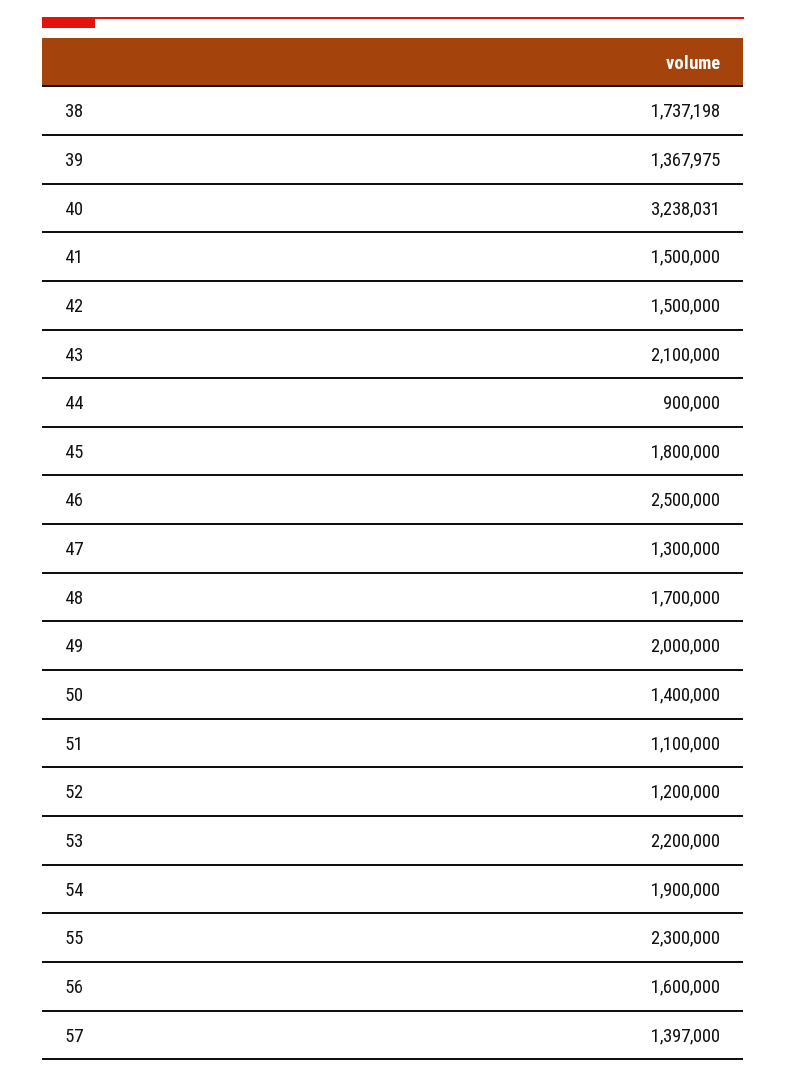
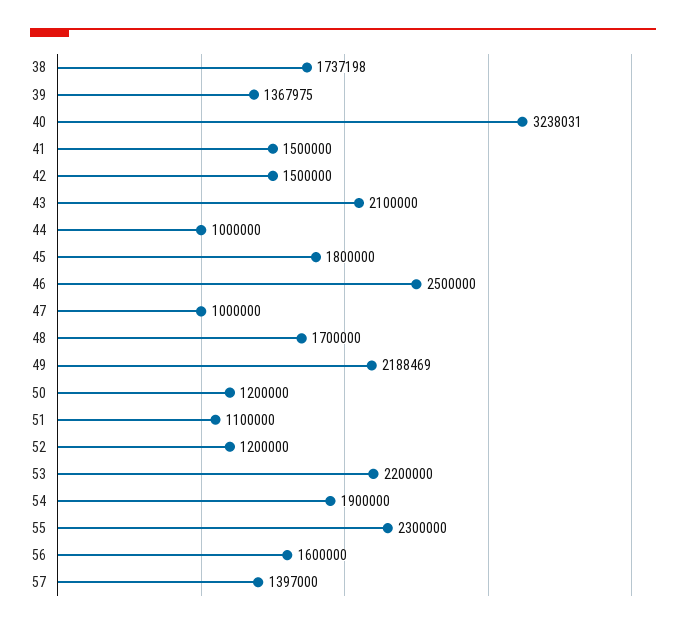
44: 900000 -> 1000000
47: 1300000 -> 1000000
49: 2000000 -> 2188469
50: 1400000 -> 1200000

